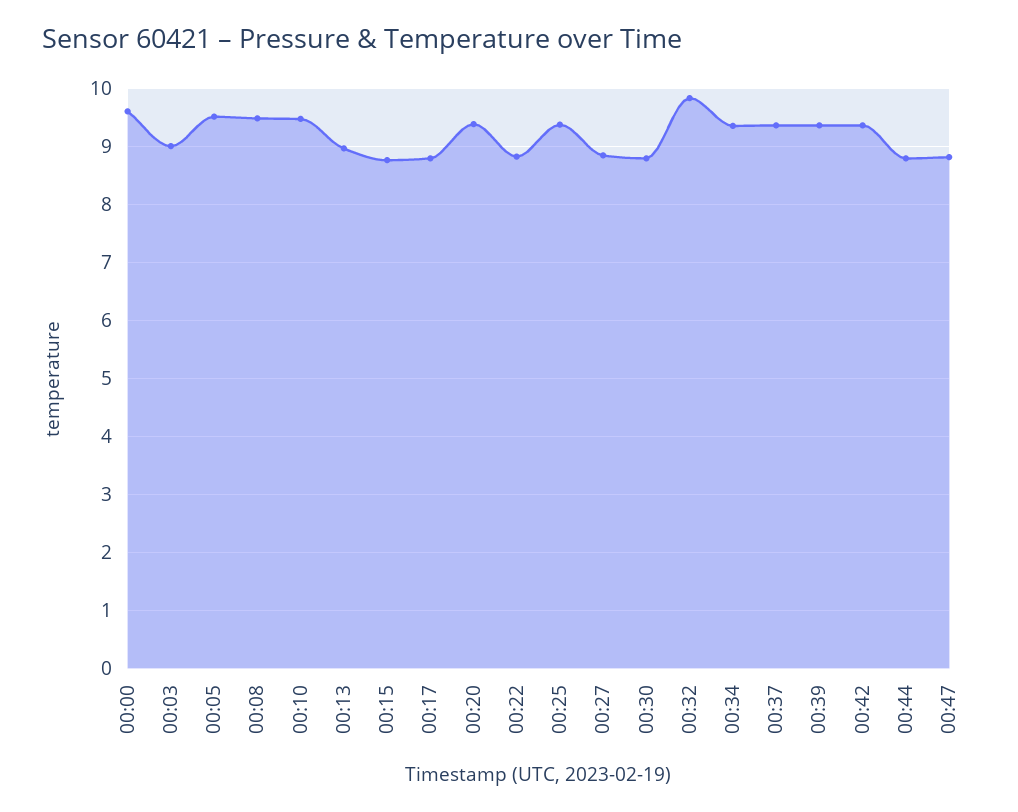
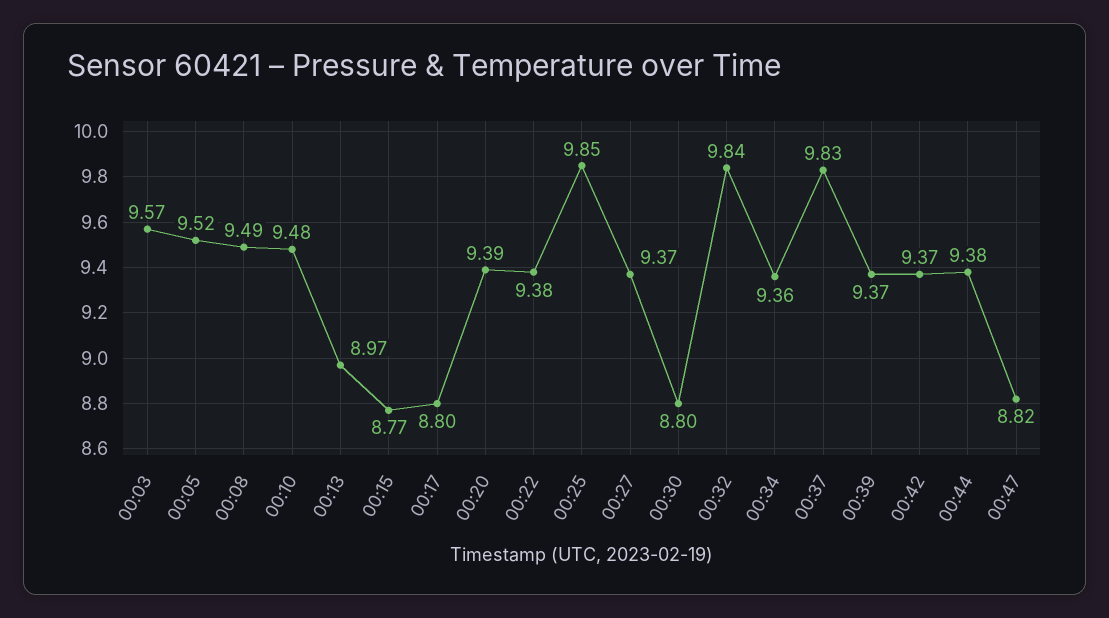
00:00: 9.6 -> none
00:03: 9 -> 9.57
00:22: 8.8 -> 9.38
00:25: 9.4 -> 9.85
00:27: 8.8 -> 9.37
00:37: 9.4 -> 9.83
00:44: 8.8 -> 9.38

